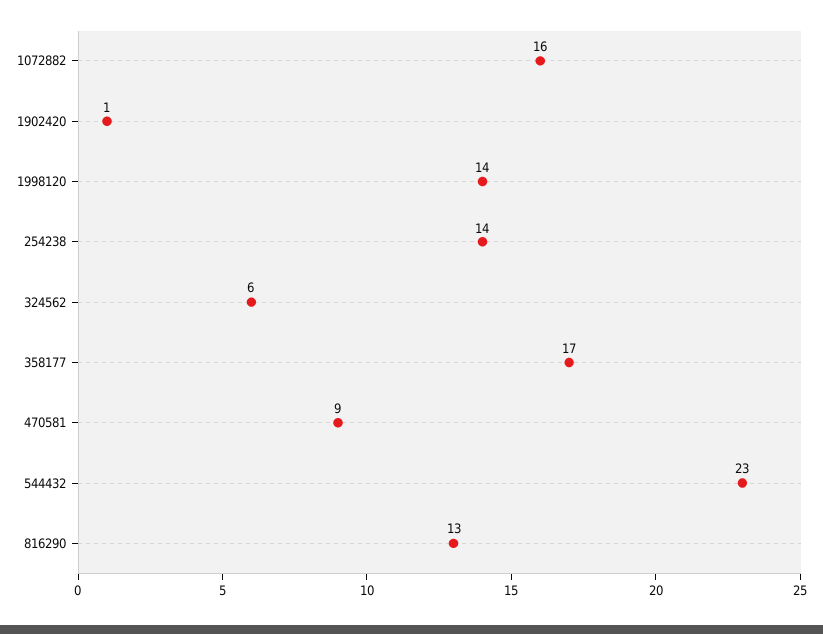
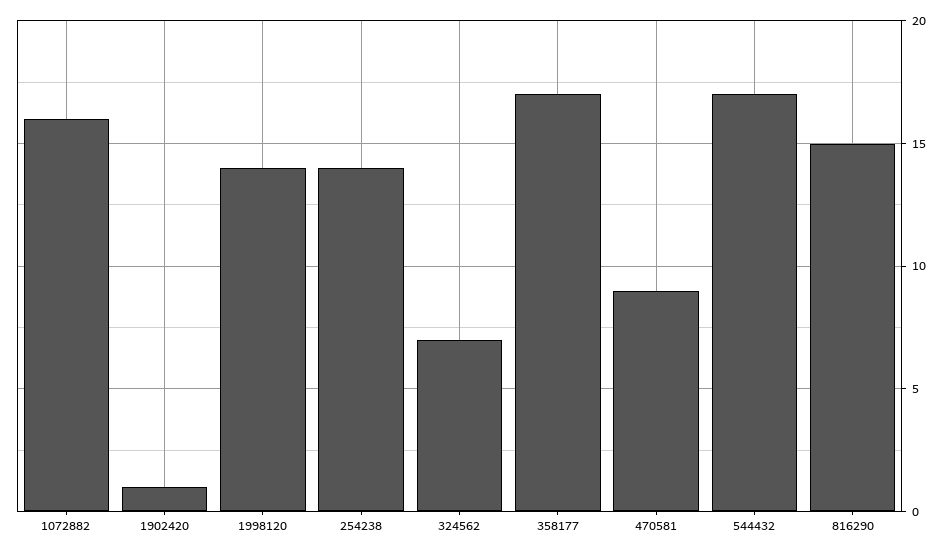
324562: 6 -> 7
544432: 23 -> 17
816290: 13 -> 15

